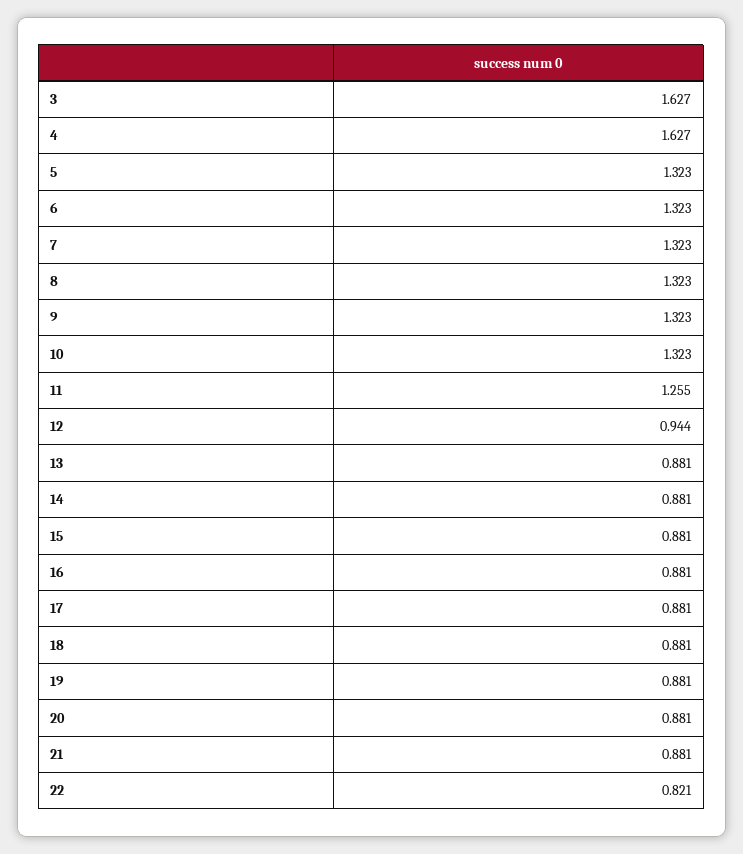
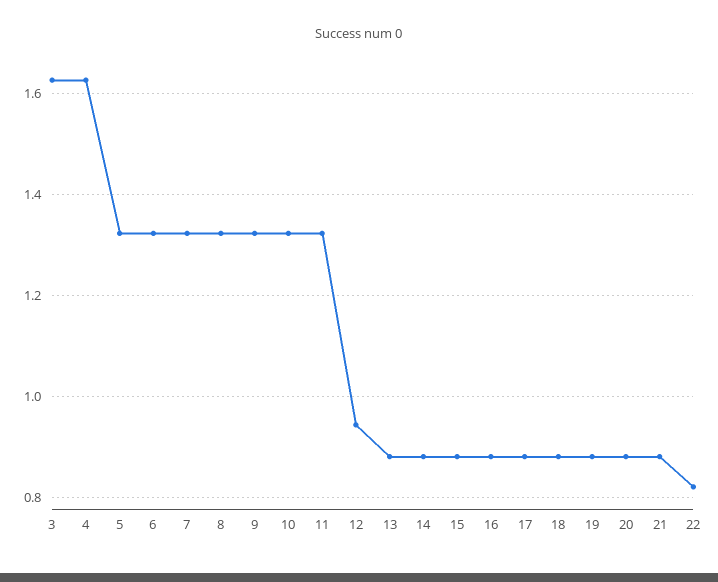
11: 1.255 -> 1.32

